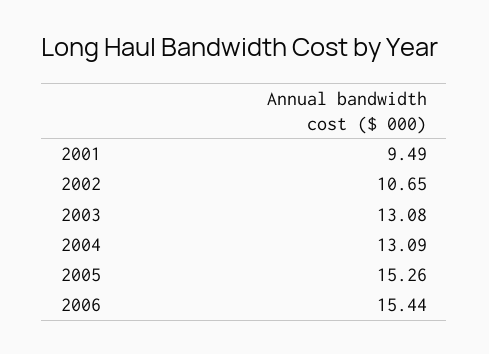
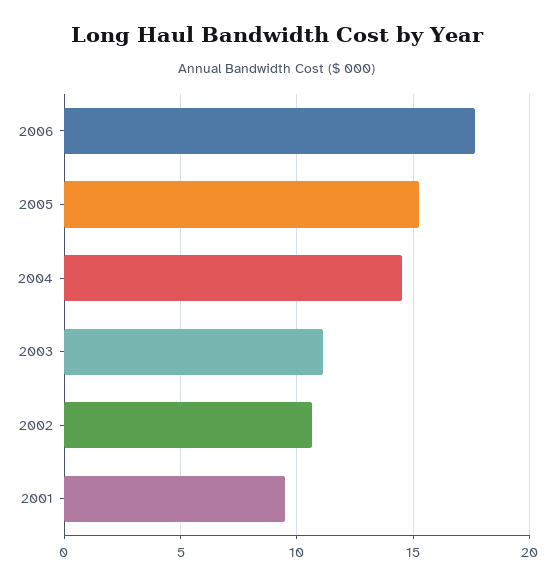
2003: 13.08 -> 11
2004: 13.09 -> 14.5
2006: 15.44 -> 17.5

